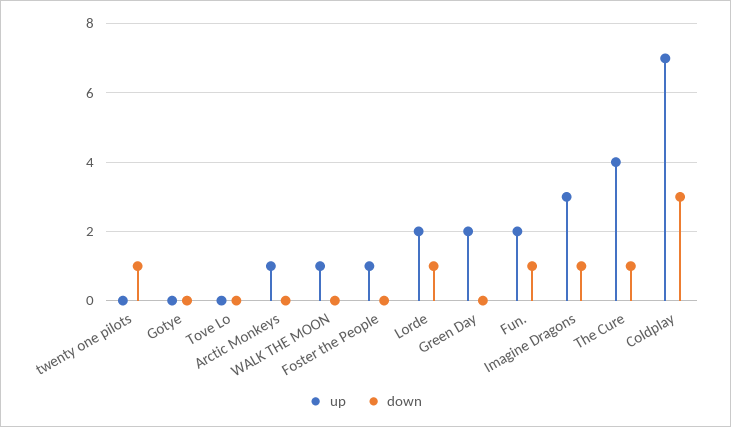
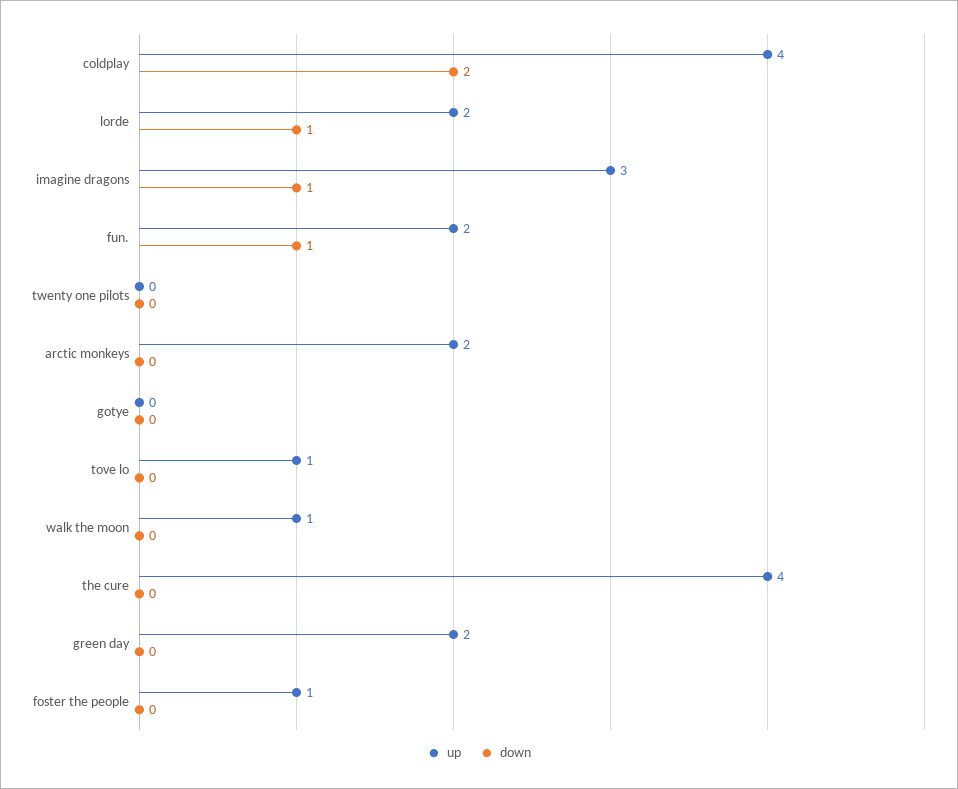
down, twenty one pilots: 1 -> 0
up, Tove Lo: 0 -> 1
up, Arctic Monkeys: 1 -> 2
down, The Cure: 1 -> 0
up, Coldplay: 7 -> 4
down, Coldplay: 3 -> 2

